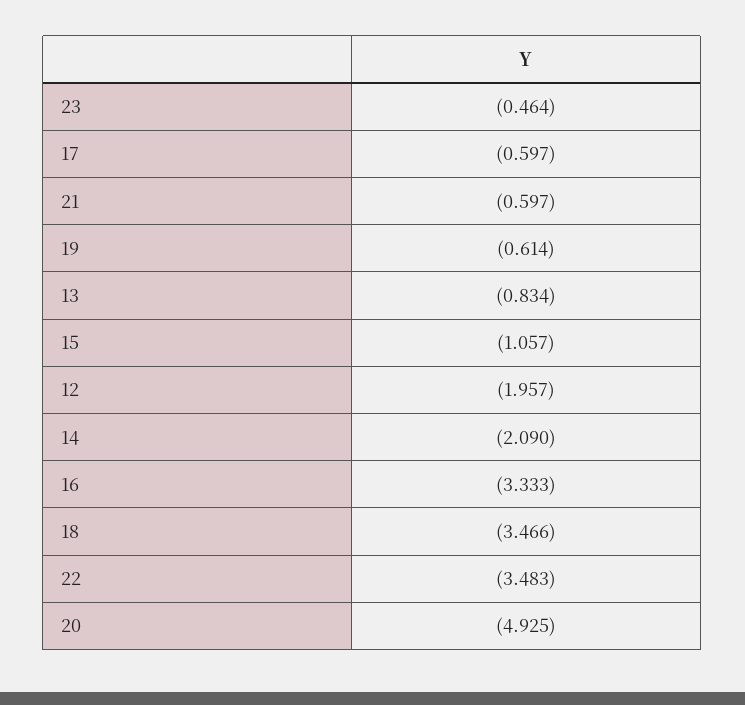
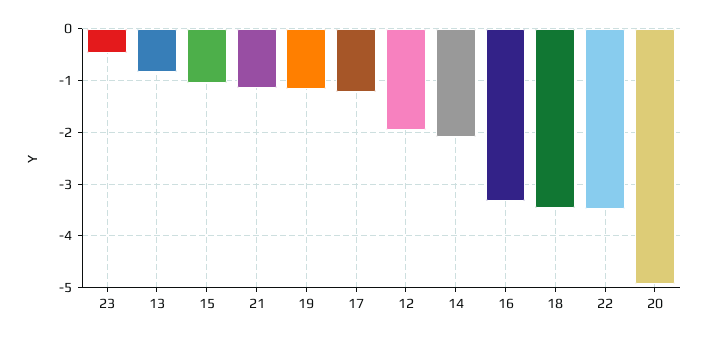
17: -0.597 -> -1.2
21: -0.597 -> -1.2
19: -0.614 -> -1.2

